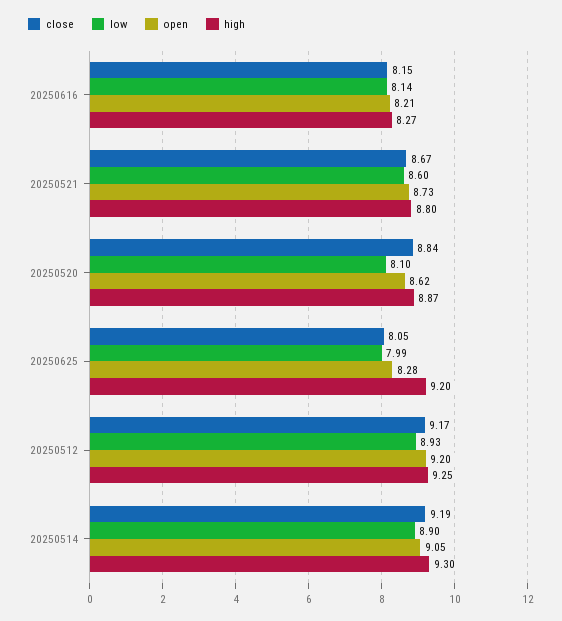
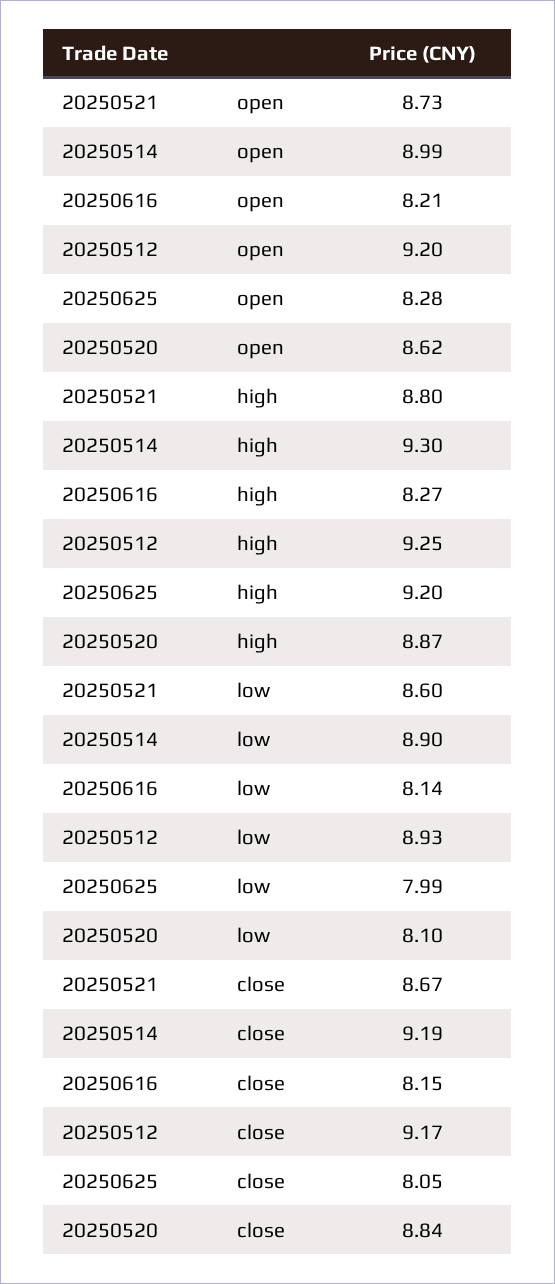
open, 20250514: 9.05 -> 8.99

